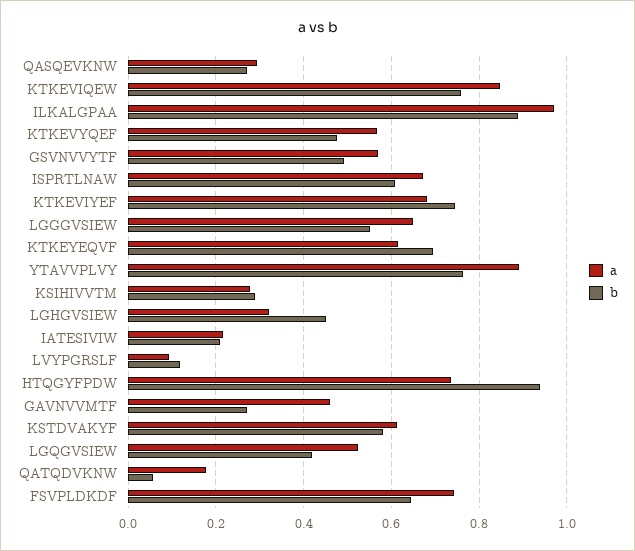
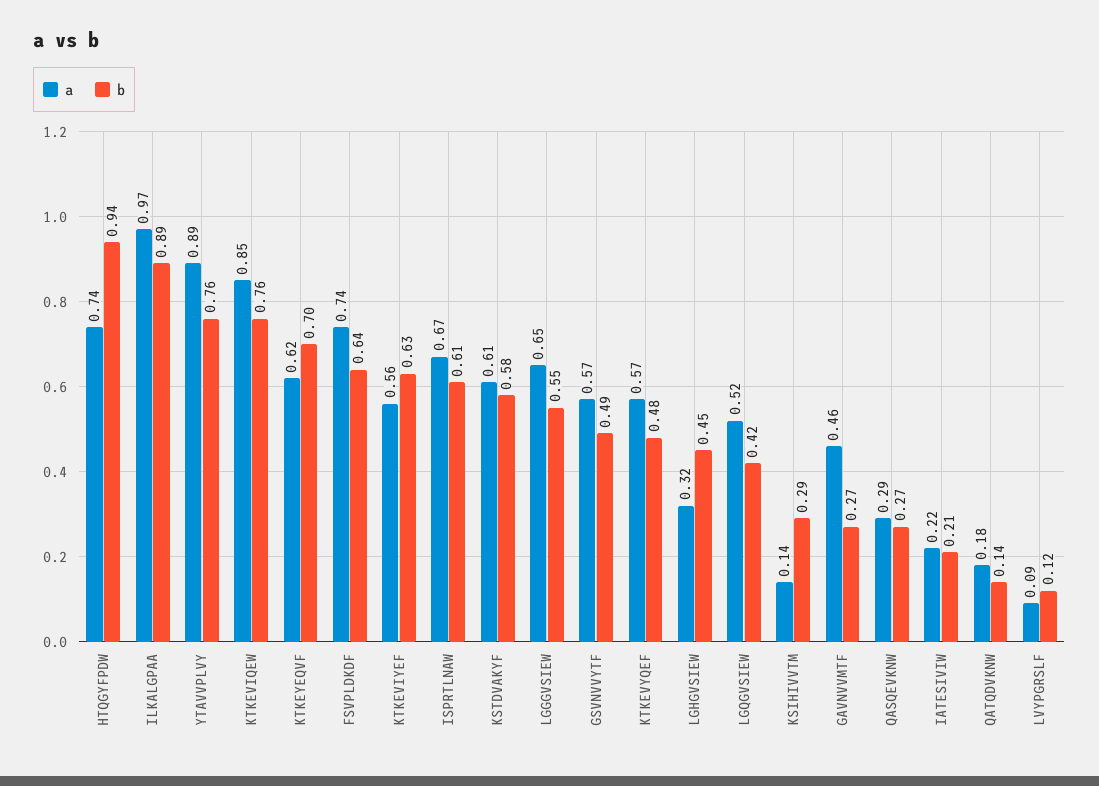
a, KTKEVIYEF: 0.68 -> 0.56
b, KTKEVIYEF: 0.74 -> 0.63
a, KSIHIVVTM: 0.28 -> 0.14
b, QATQDVKNW: 0.06 -> 0.14

